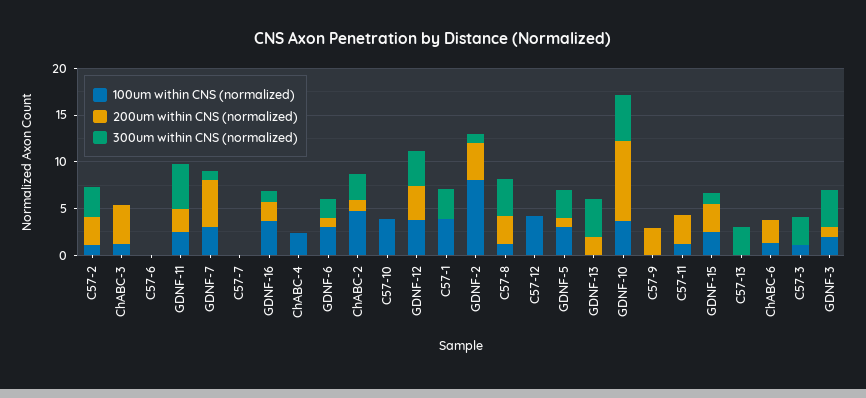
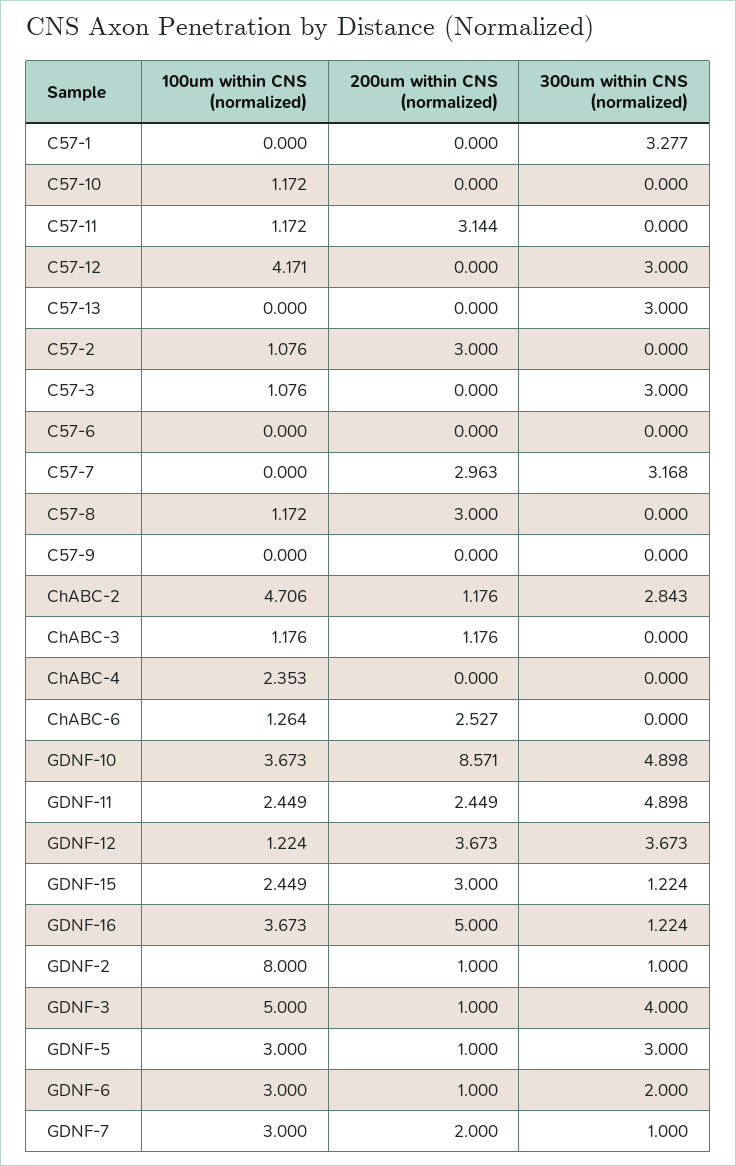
300um within CNS (normalized), C57-2: 3 -> 0
200um within CNS (normalized), ChABC-3: 4 -> 1.176
200um within CNS (normalized), GDNF-7: 5 -> 2
200um within CNS (normalized), C57-7: 0 -> 2.963
300um within CNS (normalized), C57-7: 0 -> 3.168
200um within CNS (normalized), GDNF-16: 2 -> 5
100um within CNS (normalized), C57-10: 4 -> 1.172
100um within CNS (normalized), GDNF-12: 4 -> 1.224
100um within CNS (normalized), C57-1: 4 -> 0
200um within CNS (normalized), GDNF-2: 4 -> 1
300um within CNS (normalized), C57-8: 4 -> 0
300um within CNS (normalized), C57-12: 0 -> 3
100um within CNS (normalized), GDNF-13: 0 -> none
200um within CNS (normalized), GDNF-13: 2 -> none
300um within CNS (normalized), GDNF-13: 4 -> none
200um within CNS (normalized), C57-9: 3 -> 0
100um within CNS (normalized), GDNF-3: 2 -> 5

